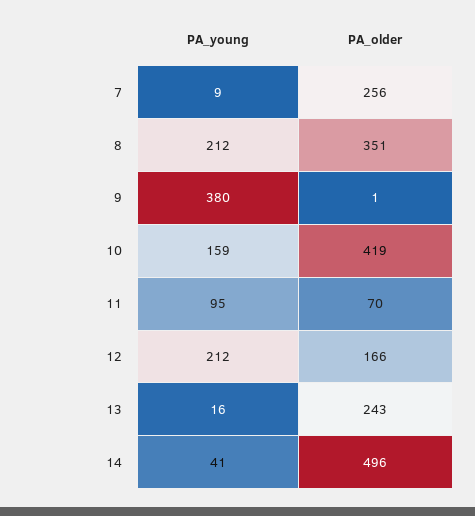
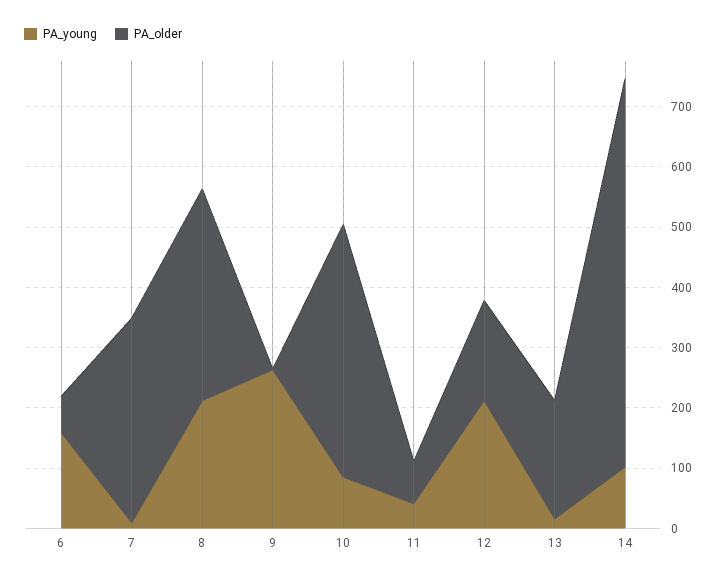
PA_older, 7: 256 -> 340
PA_young, 9: 380 -> 260
PA_young, 10: 159 -> 80
PA_young, 11: 95 -> 40
PA_older, 13: 243 -> 200
PA_young, 14: 41 -> 100
PA_older, 14: 496 -> 640
PA_young, 6: none -> 160
PA_older, 6: none -> 60

